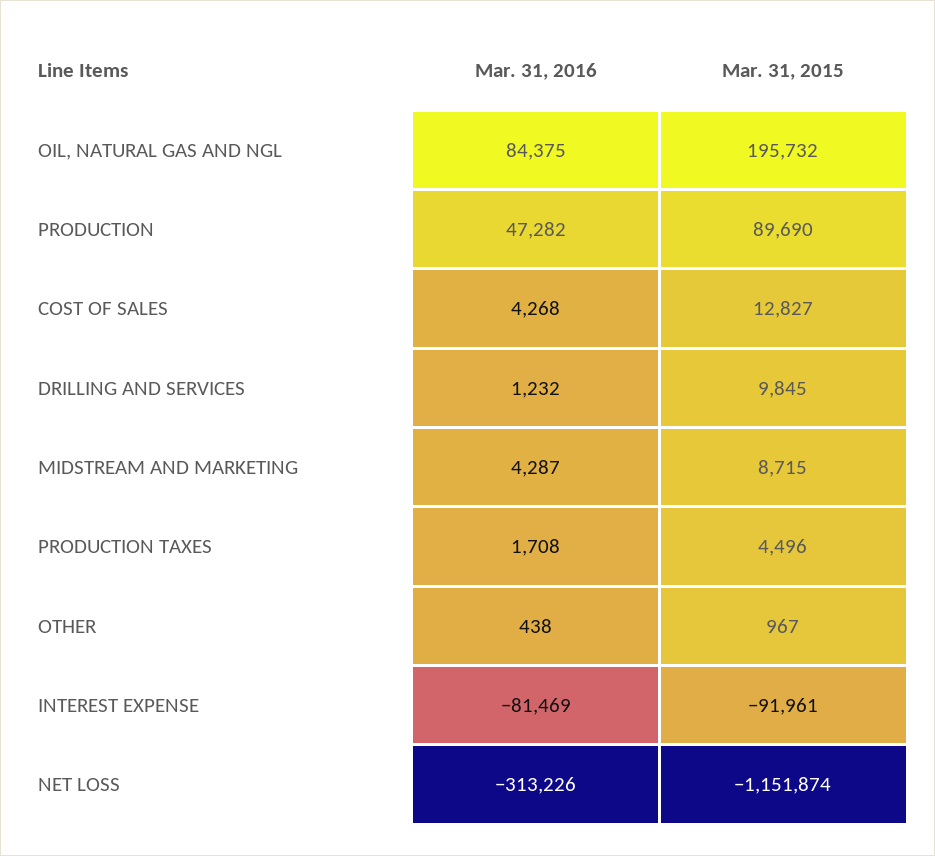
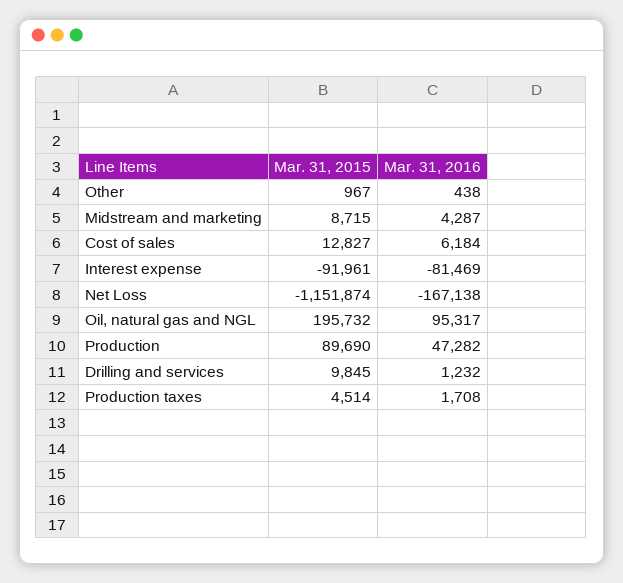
Mar. 31, 2016, OIL, NATURAL GAS AND NGL: 84375 -> 95317
Mar. 31, 2016, COST OF SALES: 4268 -> 6184
Mar. 31, 2015, PRODUCTION TAXES: 4496 -> 4514
Mar. 31, 2016, NET LOSS: -313226 -> -167138

